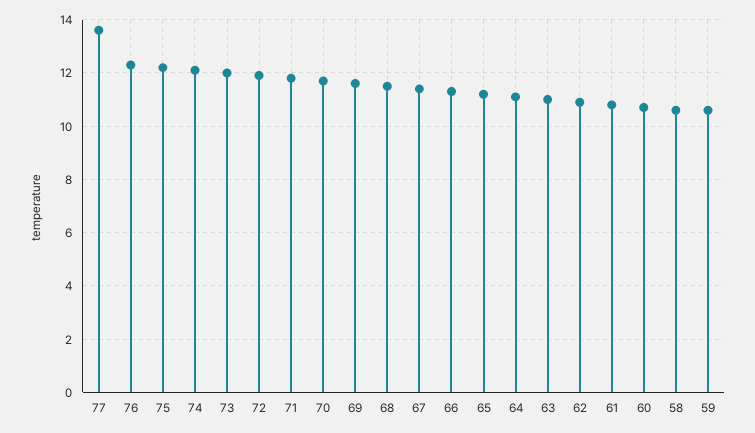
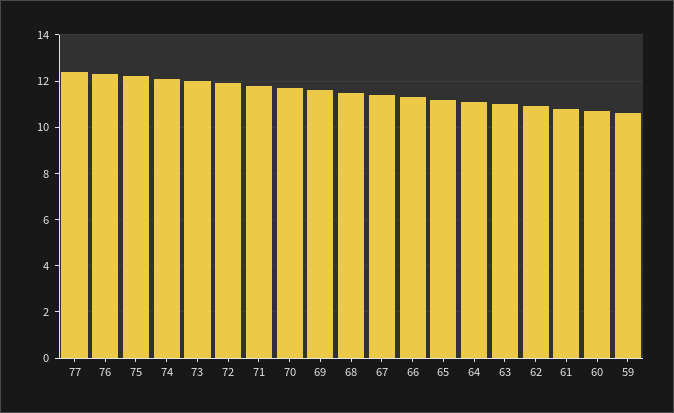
77: 13.5 -> 12.5
58: 10.5 -> none

